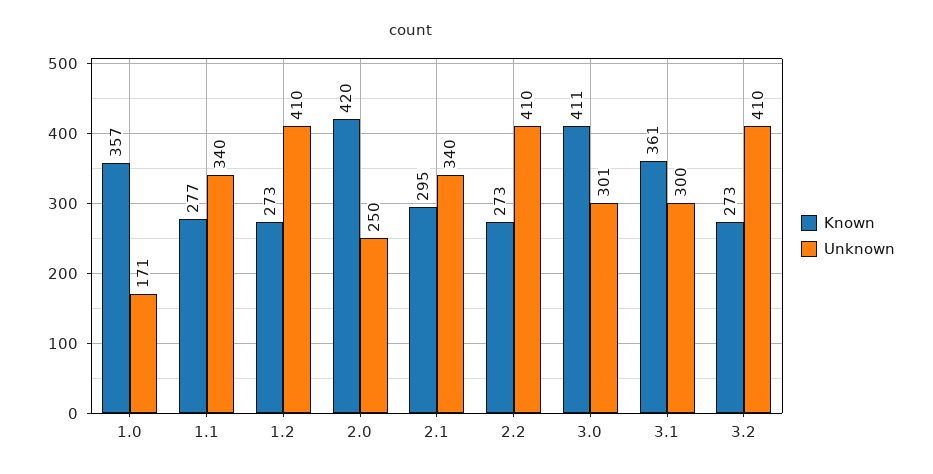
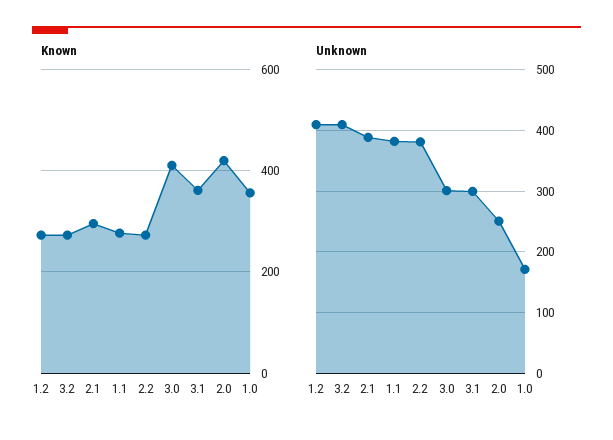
Unknown, 1.1: 340 -> 380
Unknown, 2.1: 340 -> 390
Unknown, 2.2: 410 -> 380

